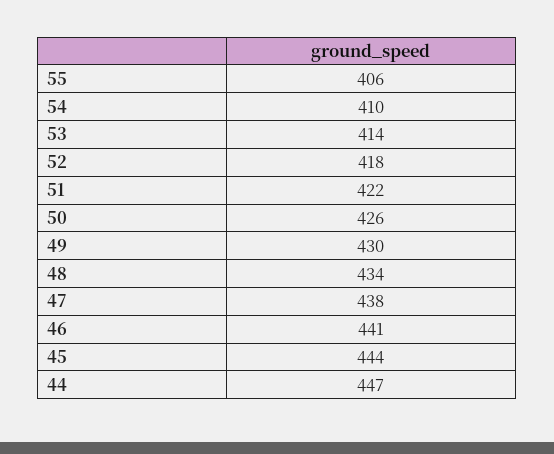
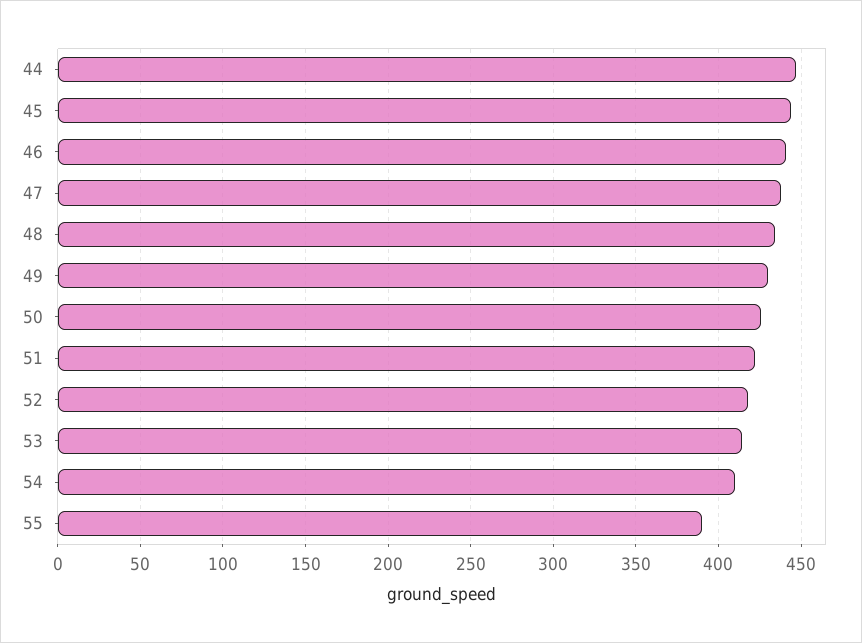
55: 406 -> 390

